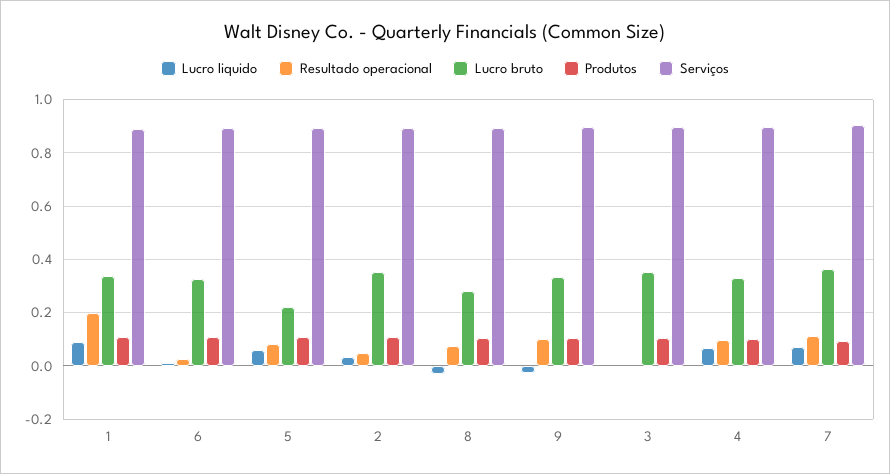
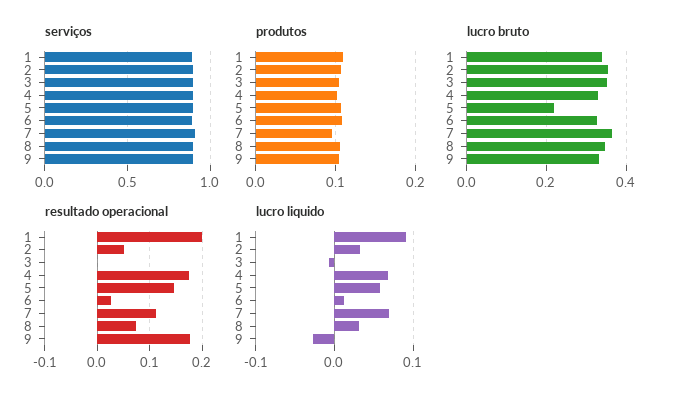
Resultado operacional, 5: 0.075 -> 0.14
Lucro liquido, 8: -0.025 -> 0.03
Lucro bruto, 8: 0.275 -> 0.34
Resultado operacional, 9: 0.1 -> 0.18
Resultado operacional, 4: 0.1 -> 0.18

